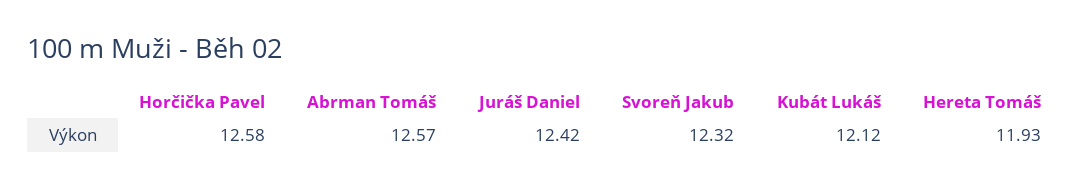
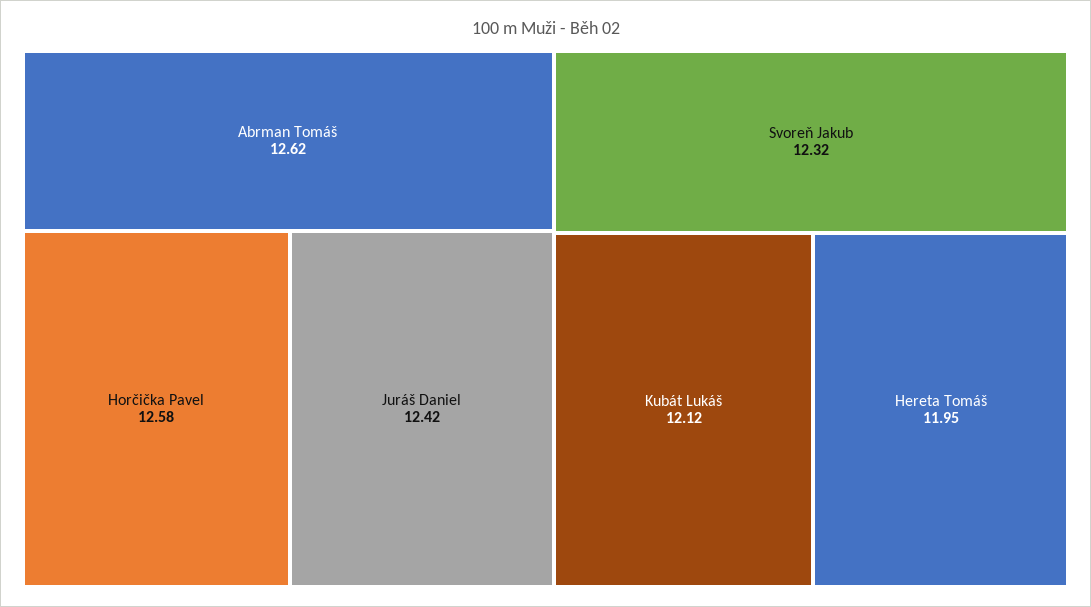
Abrman Tomáš: 12.57 -> 12.62
Hereta Tomáš: 11.93 -> 11.95

